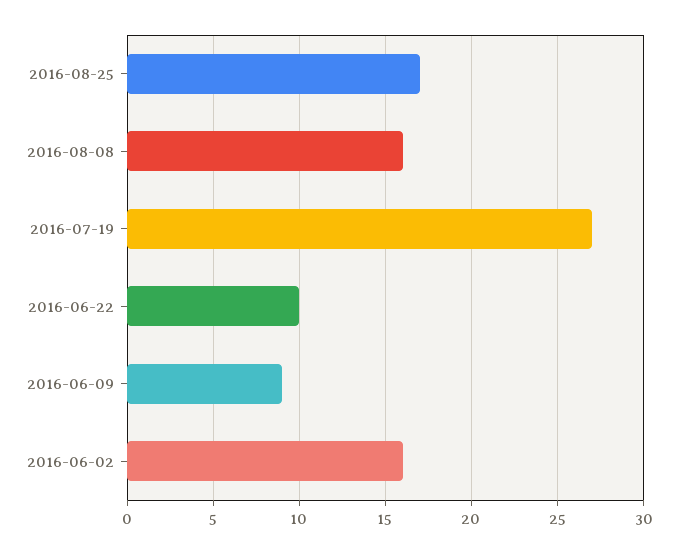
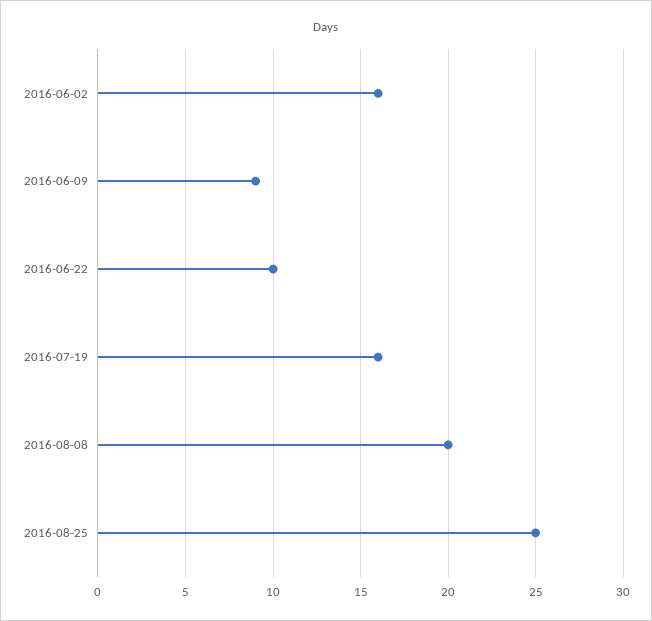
2016-08-25: 17 -> 25
2016-08-08: 16 -> 20
2016-07-19: 27 -> 16

